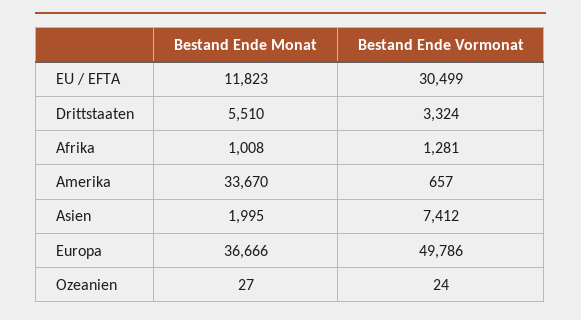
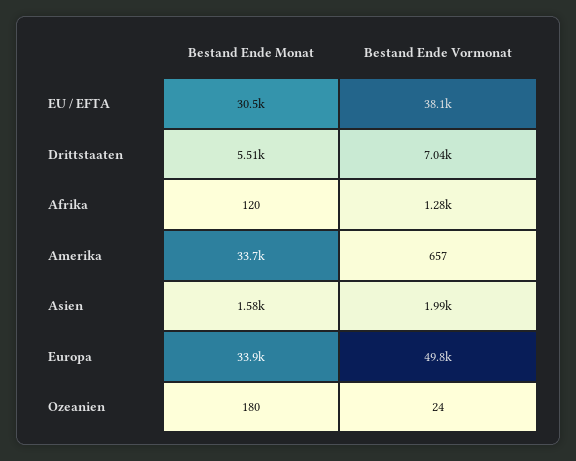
Bestand Ende Monat, EU / EFTA: 11823 -> 30500
Bestand Ende Vormonat, EU / EFTA: 30499 -> 38100
Bestand Ende Vormonat, Drittstaaten: 3324 -> 7040
Bestand Ende Monat, Afrika: 1008 -> 120
Bestand Ende Monat, Asien: 1995 -> 1580
Bestand Ende Vormonat, Asien: 7412 -> 1990
Bestand Ende Monat, Europa: 36666 -> 33900
Bestand Ende Monat, Ozeanien: 27 -> 180

